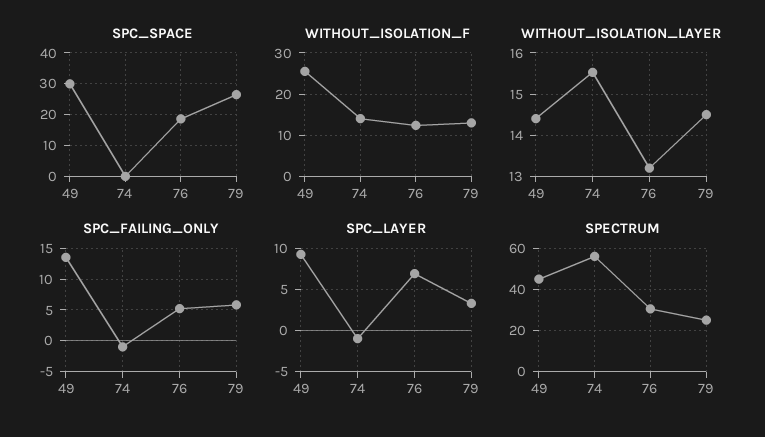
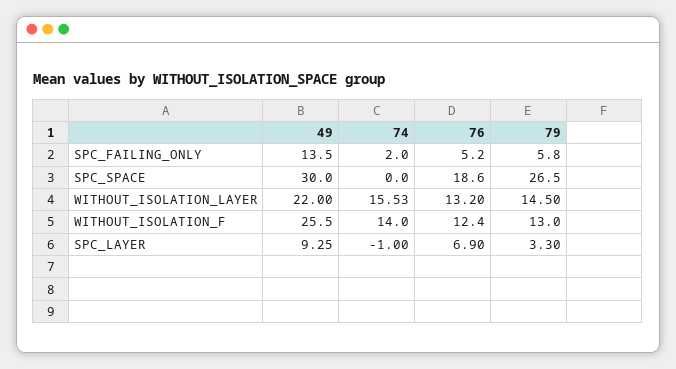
WITHOUT_ISOLATION_LAYER, 49: 14.4 -> 22
SPC_FAILING_ONLY, 74: -1 -> 2
SPECTRUM, 49: 45 -> none
SPECTRUM, 74: 55 -> none
SPECTRUM, 76: 30 -> none
SPECTRUM, 79: 25 -> none

